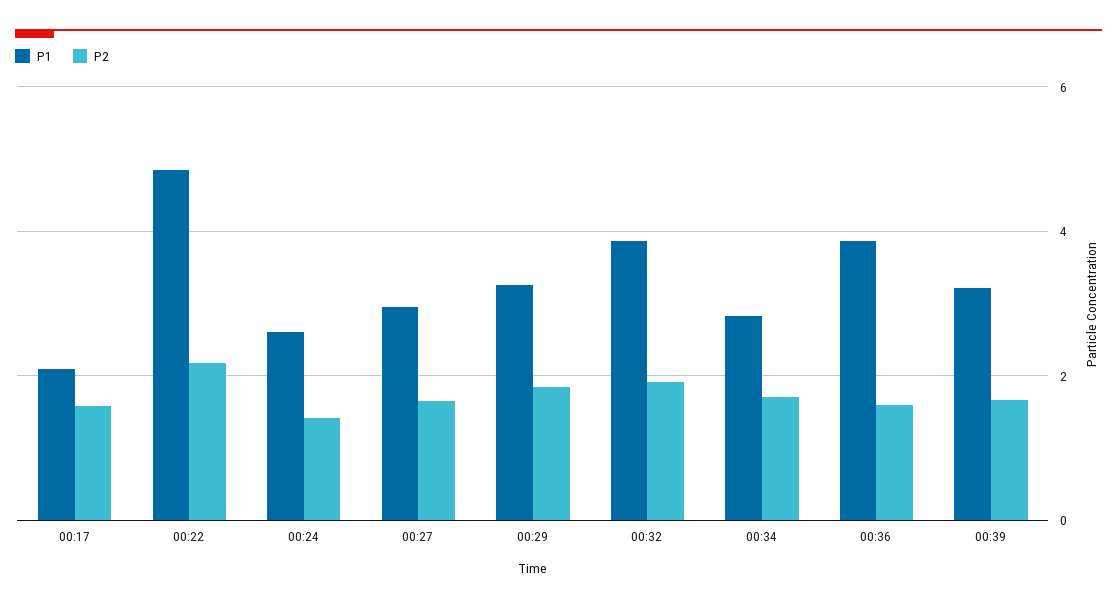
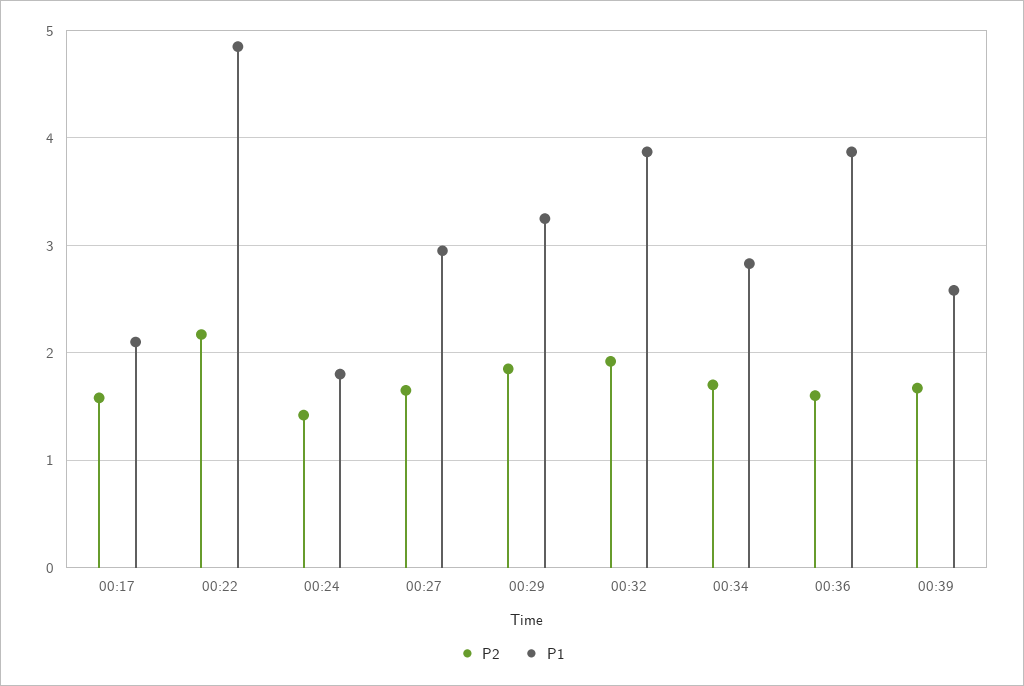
P1, 00:24: 2.6 -> 1.8
P1, 00:39: 3.2 -> 2.6

